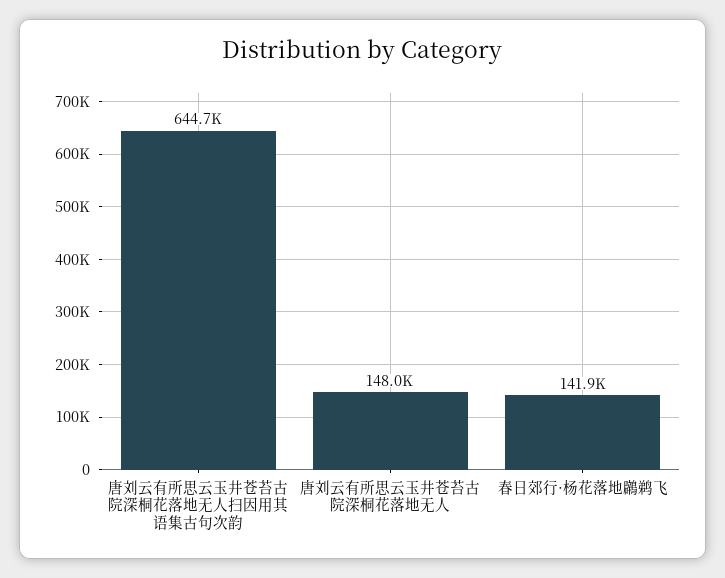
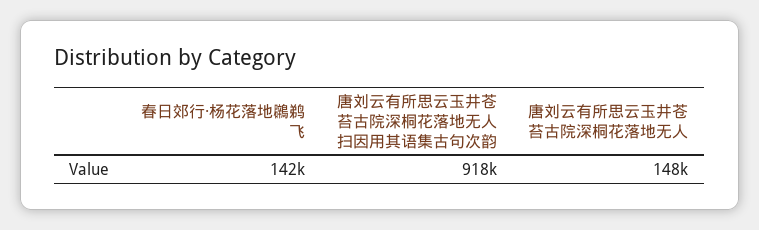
唐刘云有所思云玉井苍苔古院深桐花落地无人扫因用其语集古句次韵: 644700 -> 918000

